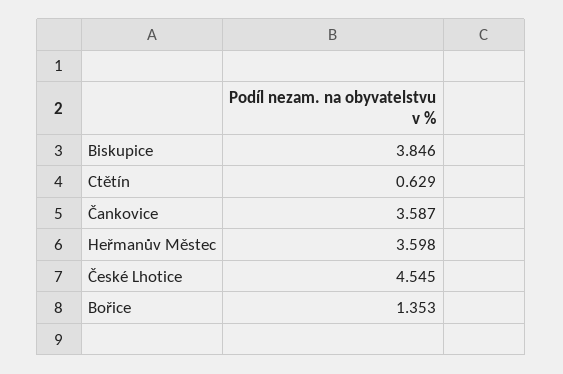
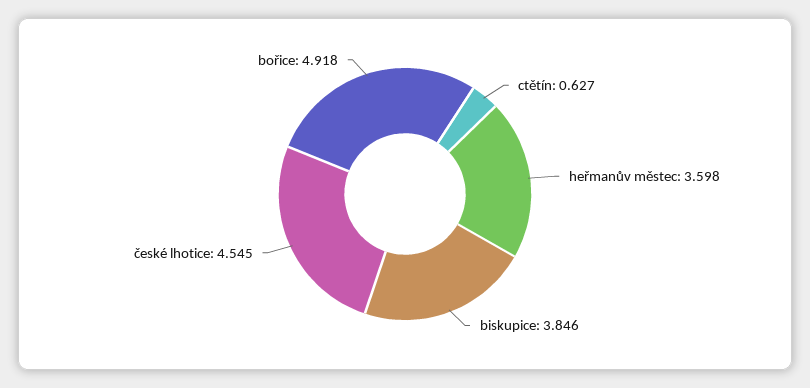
Ctětín: 0.629 -> 0.627
Čankovice: 3.587 -> none
Bořice: 1.353 -> 4.918

